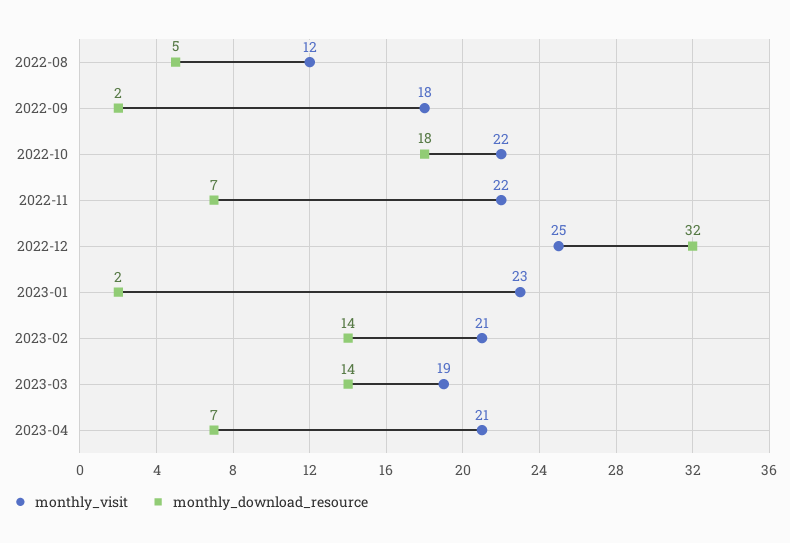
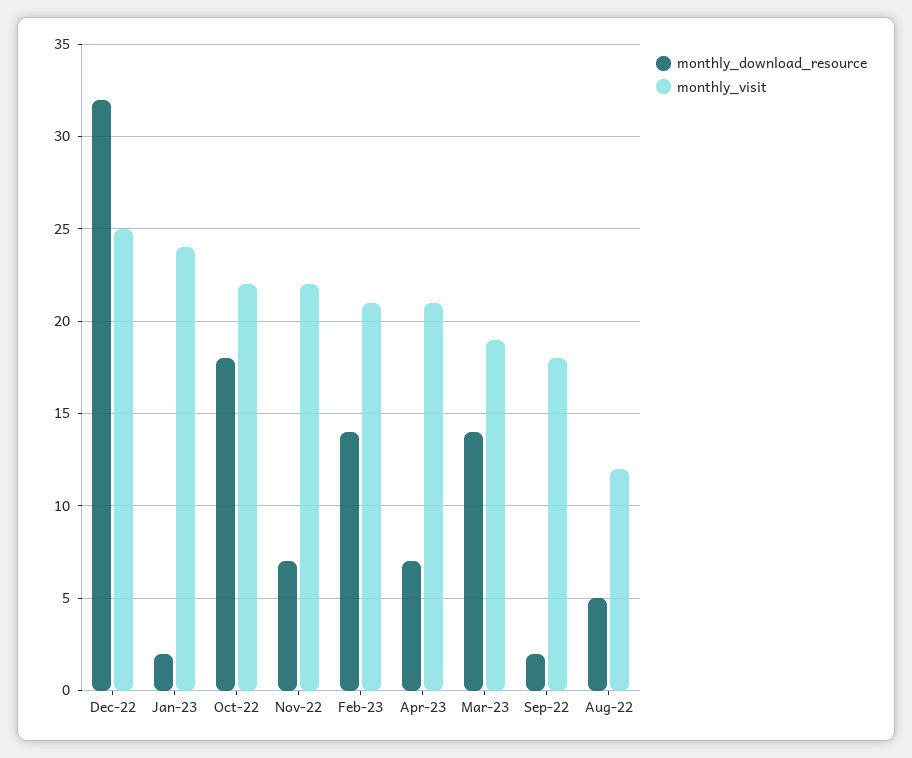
monthly_visit, 2023-01: 23 -> 24

